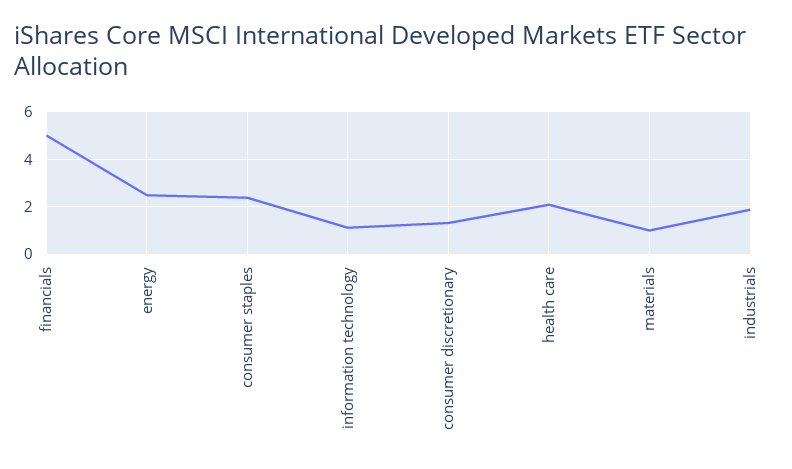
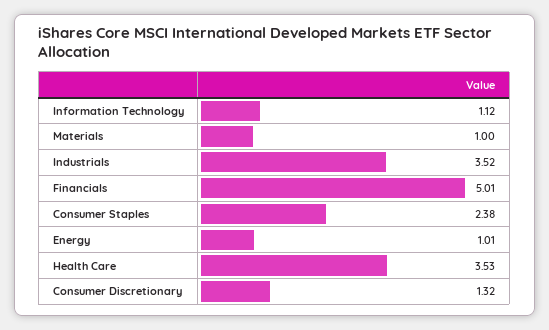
energy: 2.5 -> 1.01
health care: 2 -> 3.53
industrials: 2 -> 3.52

